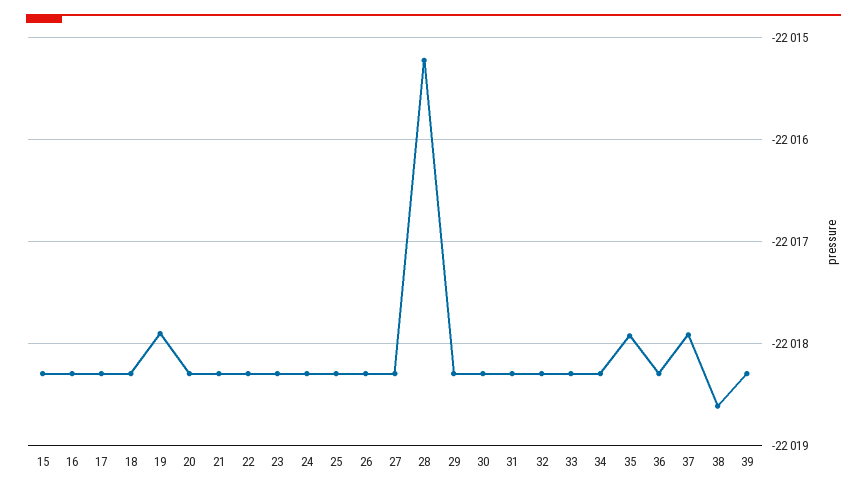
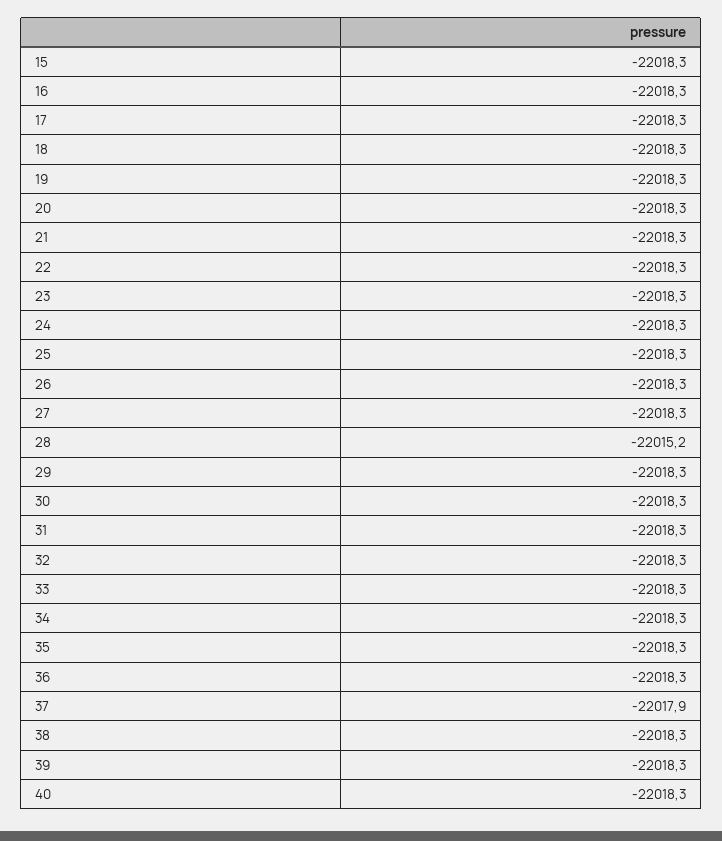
19: -22017.9 -> -22018.3
35: -22017.9 -> -22018.3
38: -22018.6 -> -22018.3
40: none -> -22018.3

